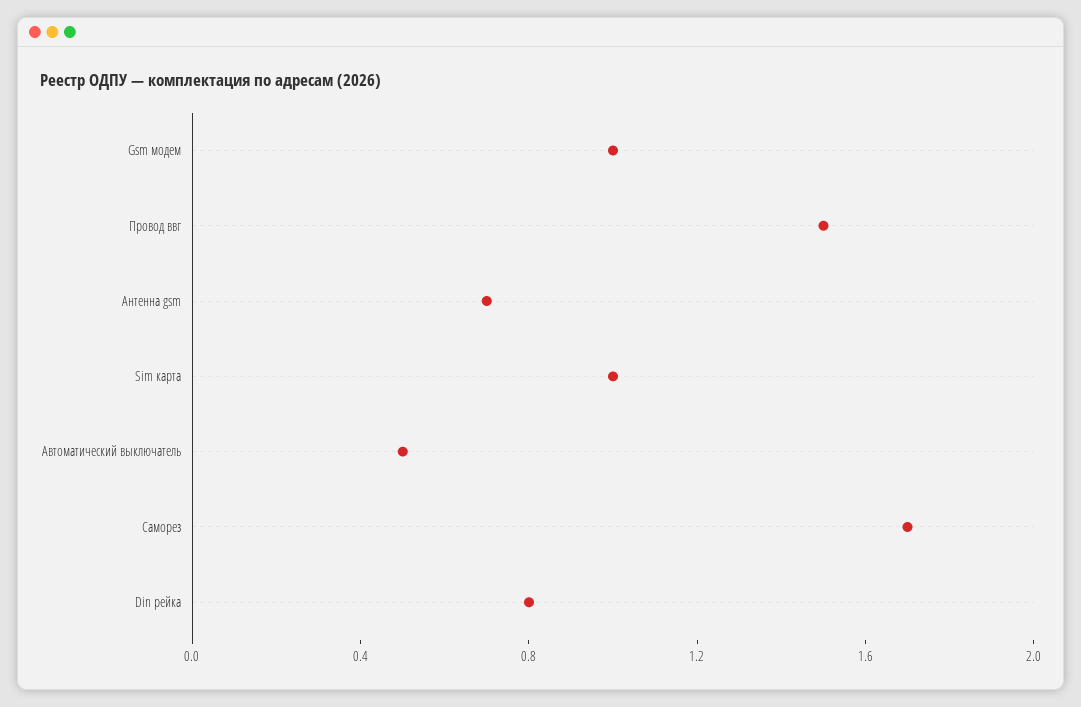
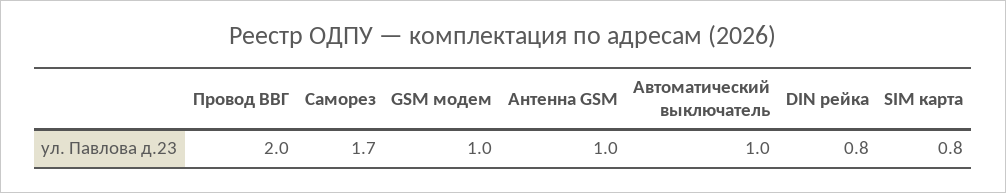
Провод ввг: 1.5 -> 2
Антенна gsm: 0.7 -> 1
Sim карта: 1 -> 0.8
Автоматический выключатель: 0.5 -> 1

